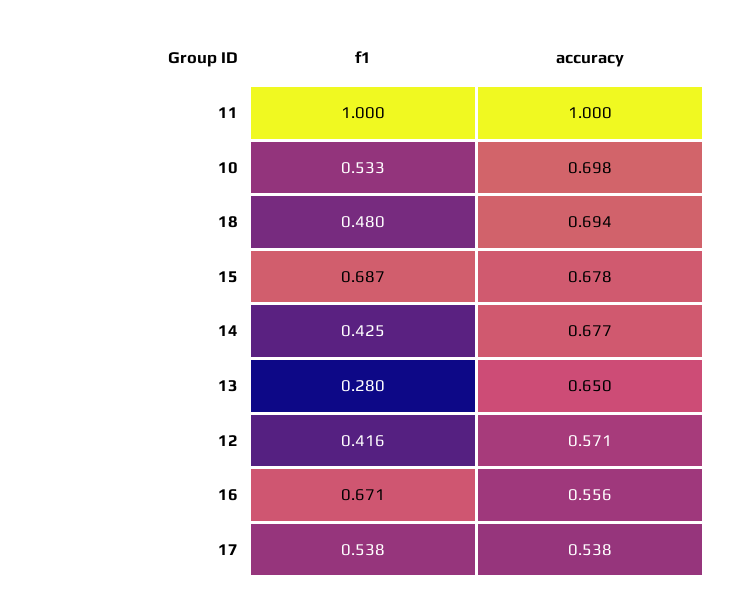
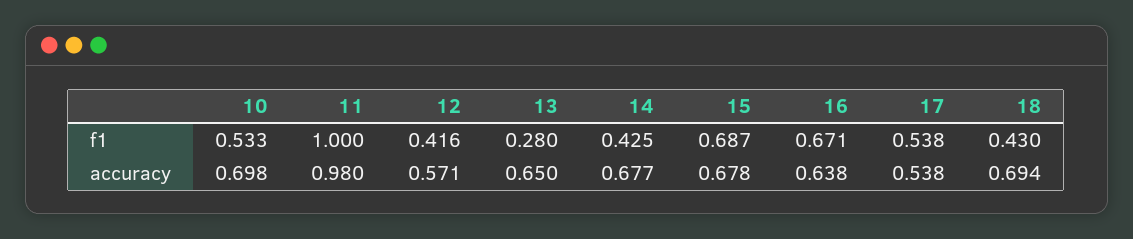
accuracy, 11: 1 -> 0.98
f1, 18: 0.48 -> 0.43
accuracy, 16: 0.556 -> 0.638

